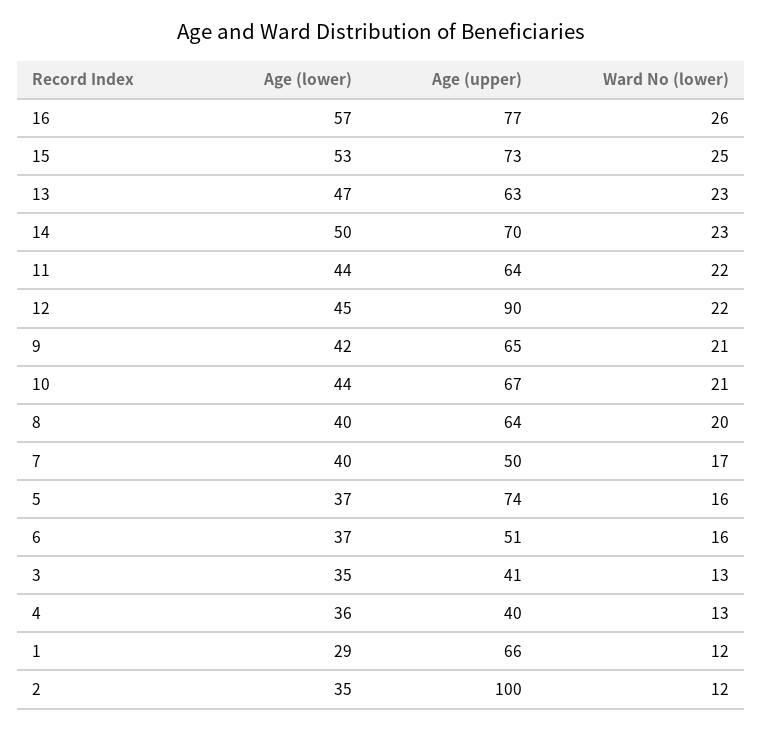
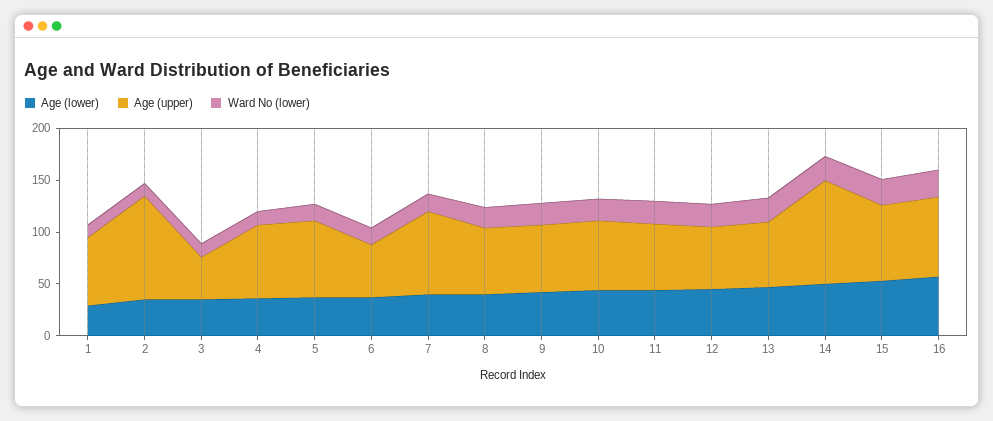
Age (upper), 14: 70 -> 100
Age (upper), 12: 90 -> 60
Age (upper), 7: 50 -> 80
Age (upper), 4: 40 -> 70

